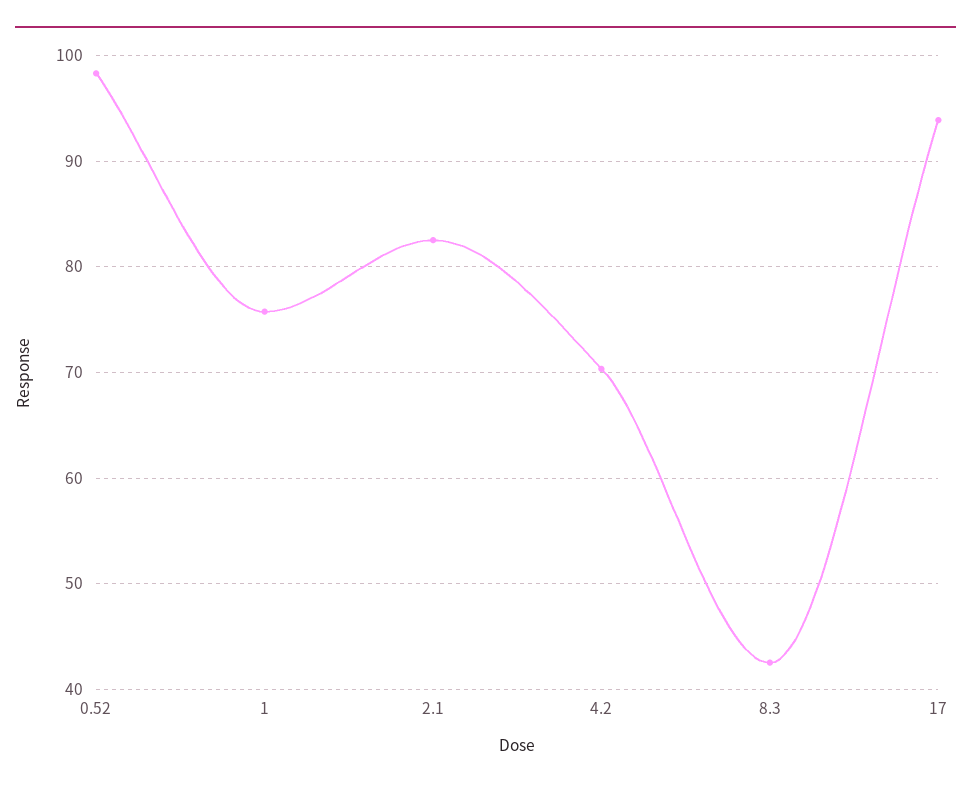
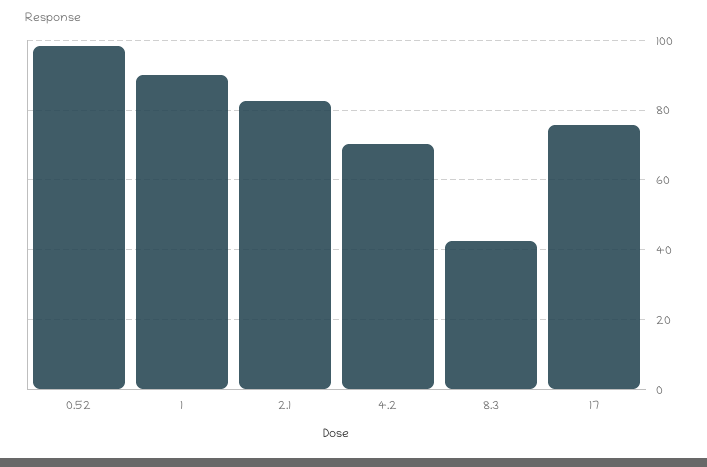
1: 76 -> 90
17: 94 -> 76

